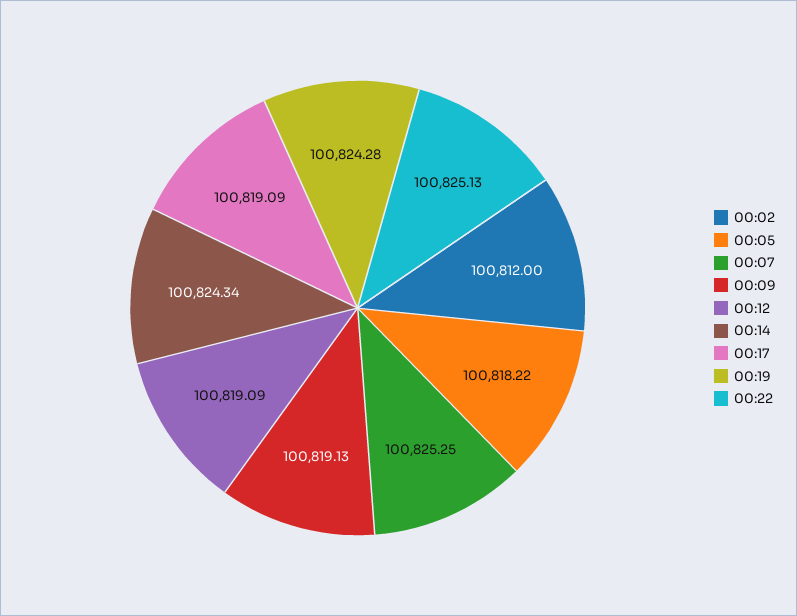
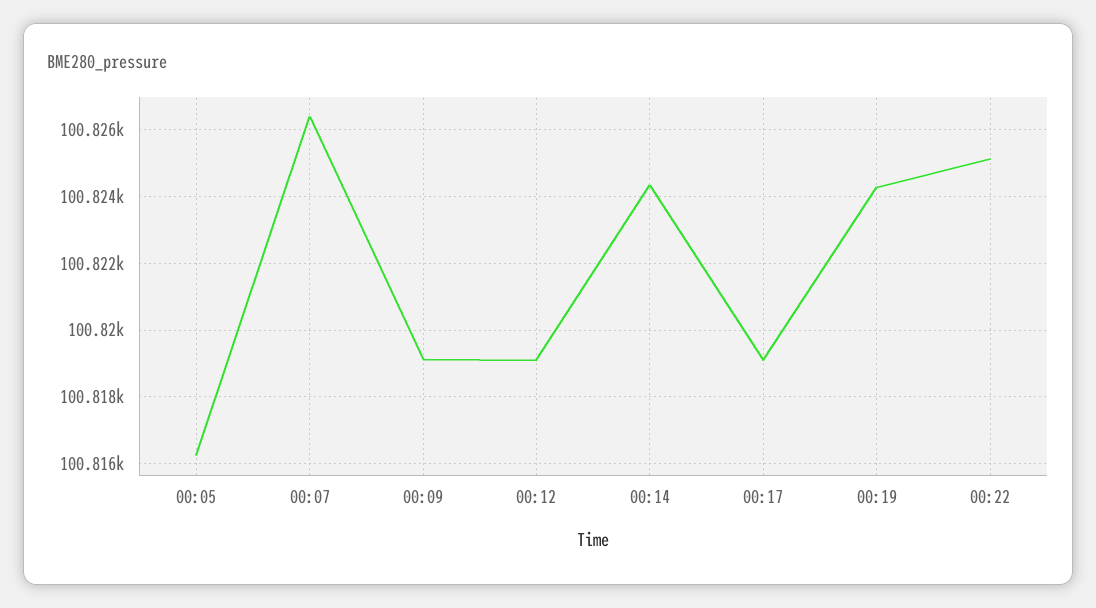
00:02: 100812 -> none
00:05: 100818.22 -> 100816.2
00:07: 100825.25 -> 100826.4

